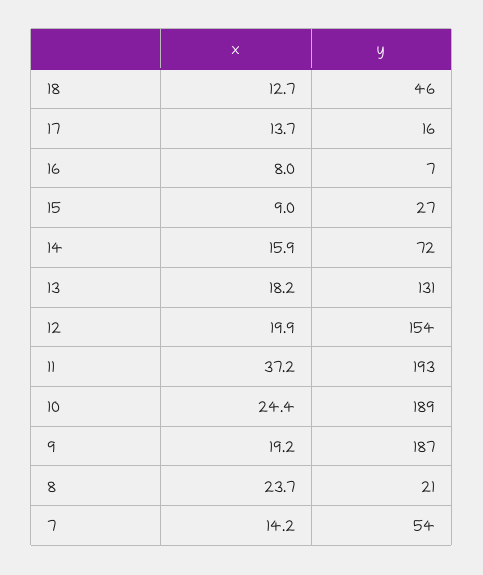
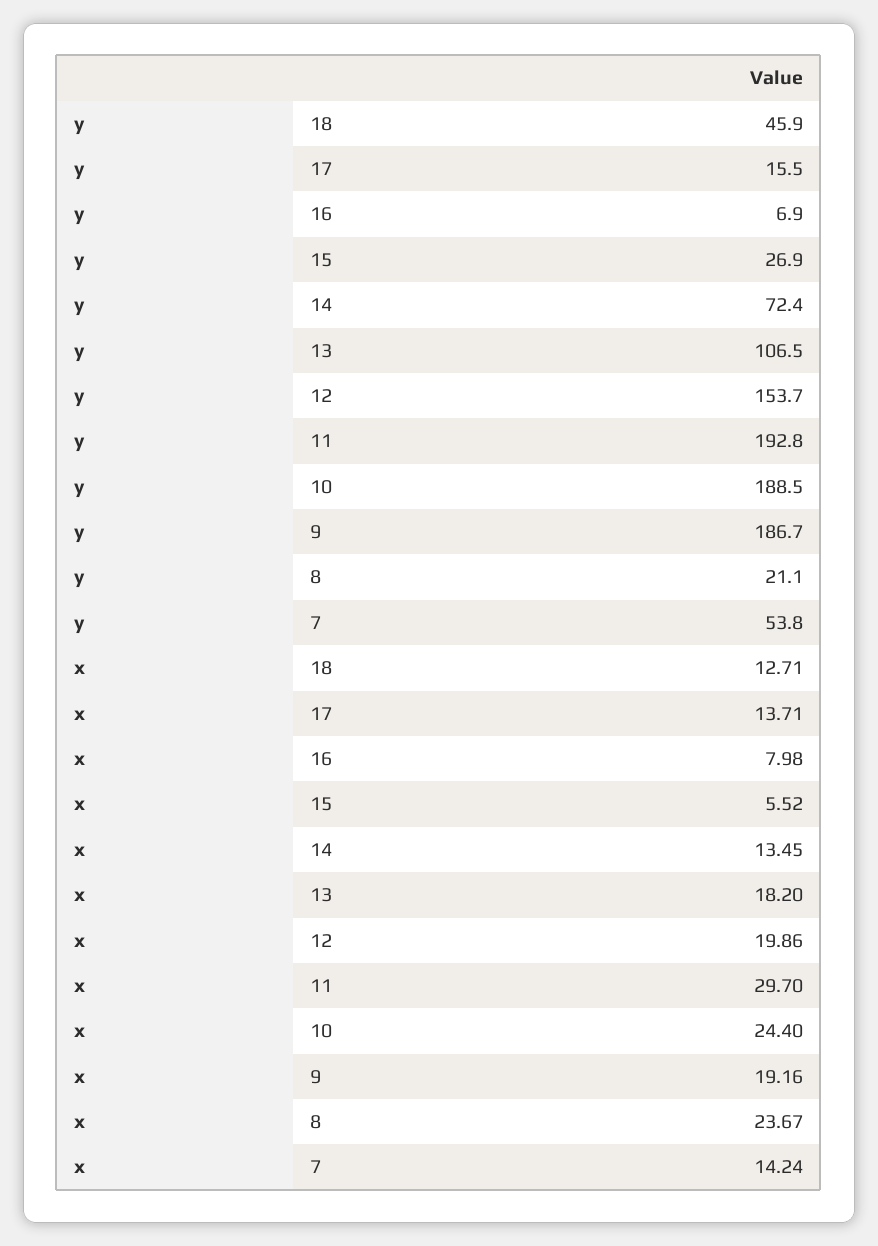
x, 15: 9 -> 5.52
x, 14: 15.9 -> 13.45
y, 13: 131 -> 106.5
x, 11: 37.2 -> 29.7

